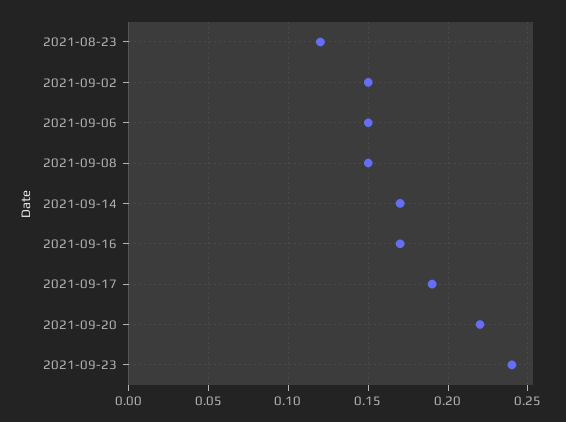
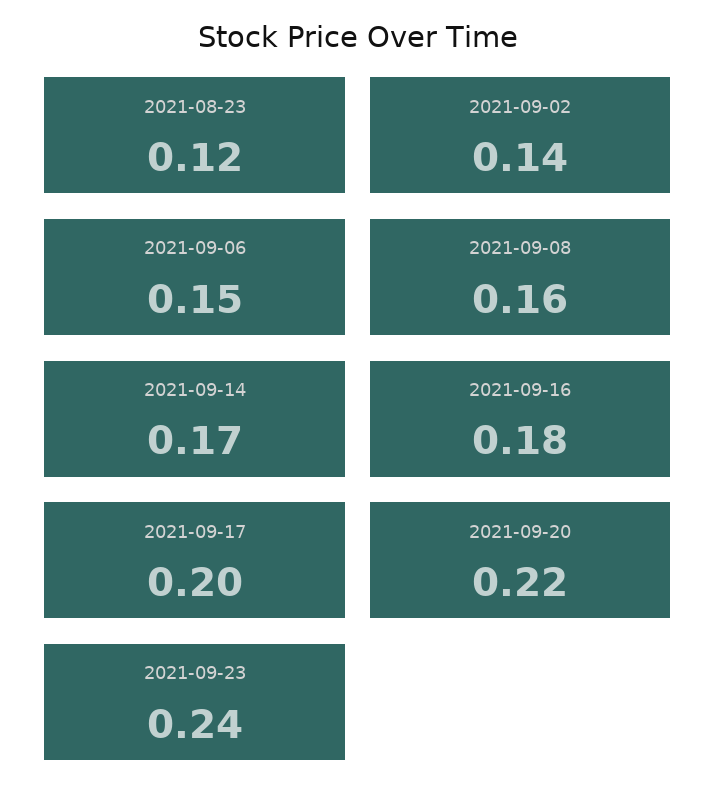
2021-09-02: 0.15 -> 0.14
2021-09-08: 0.15 -> 0.16
2021-09-16: 0.17 -> 0.18
2021-09-17: 0.19 -> 0.2

